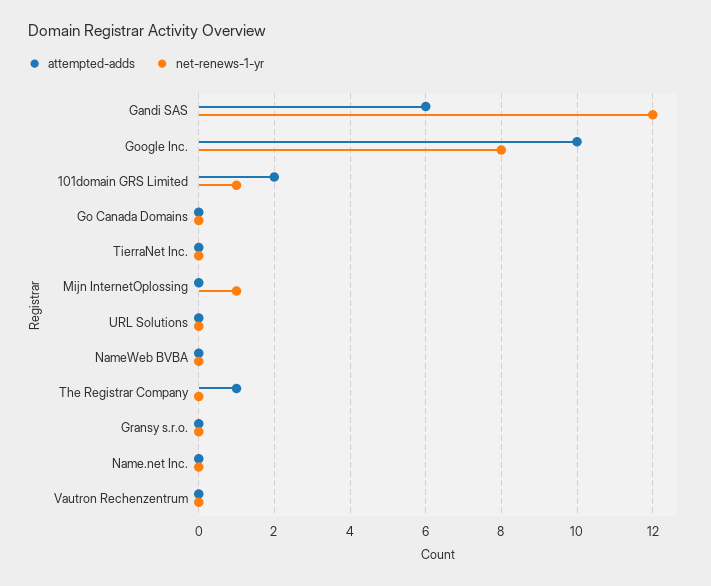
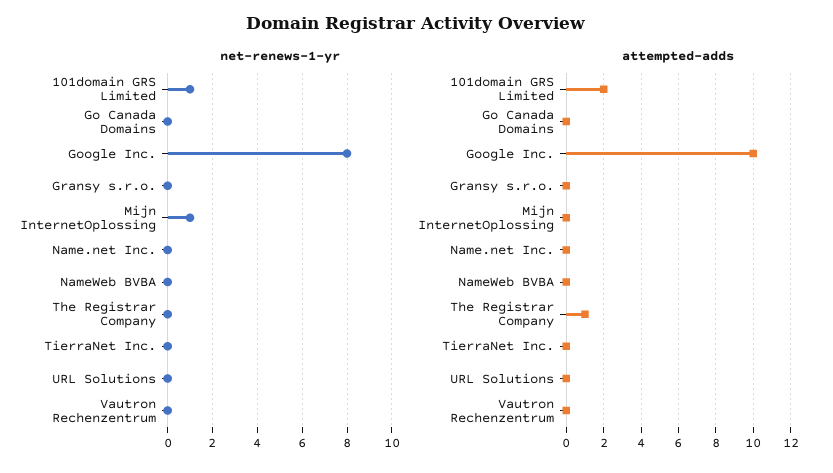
attempted-adds, Gandi SAS: 6 -> none
net-renews-1-yr, Gandi SAS: 12 -> none

